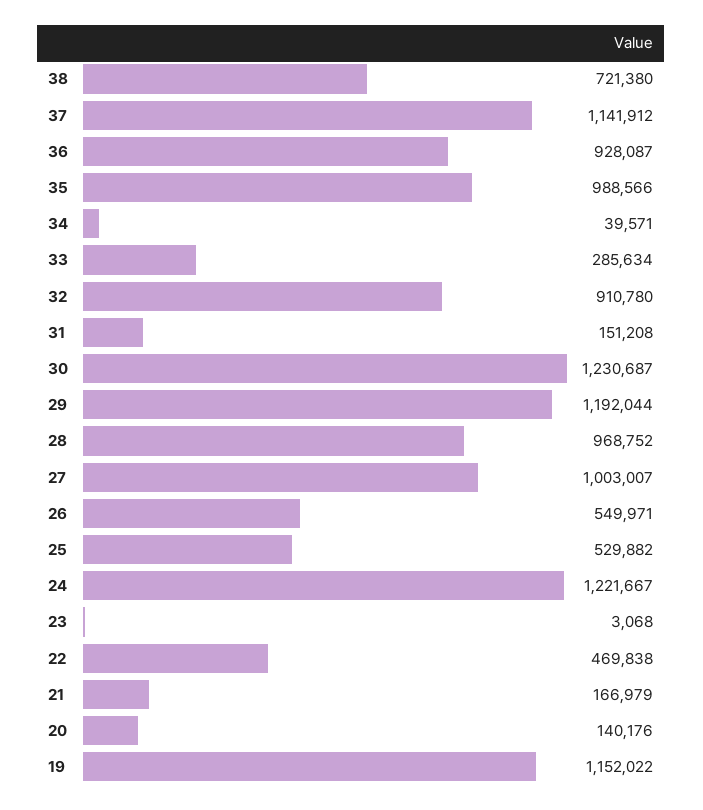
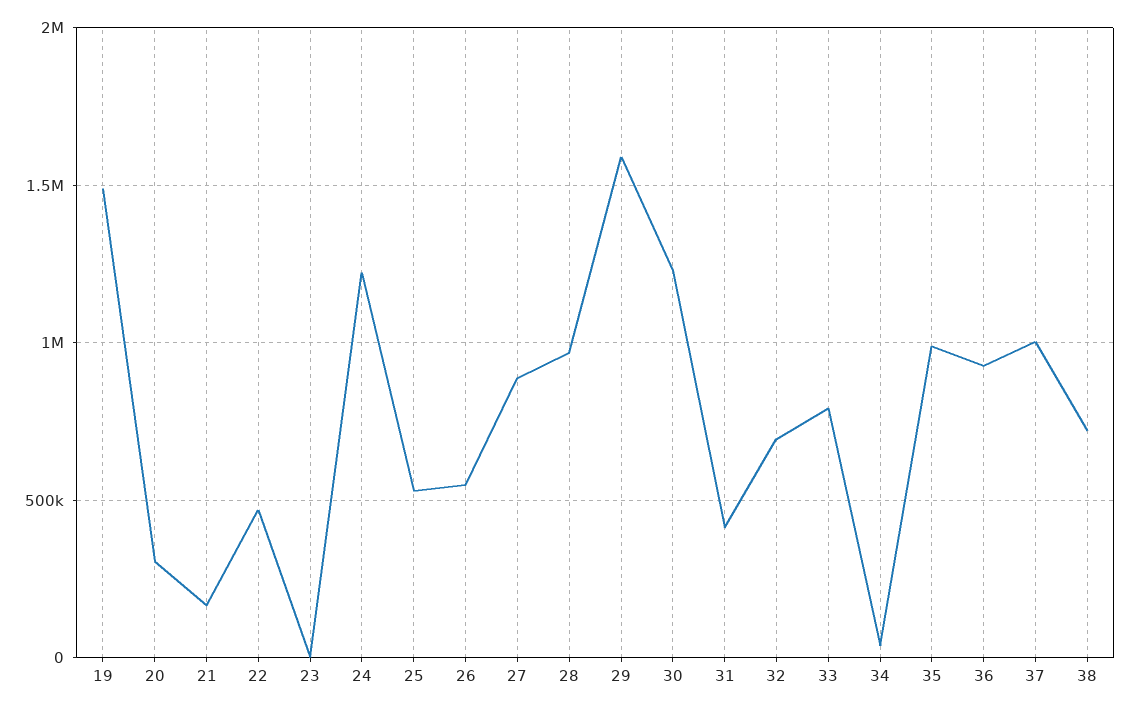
37: 1141912 -> 1000000
33: 285634 -> 800000
32: 910780 -> 700000
31: 151208 -> 400000
29: 1192044 -> 1600000
27: 1003007 -> 900000
20: 140176 -> 300000
19: 1152022 -> 1500000

